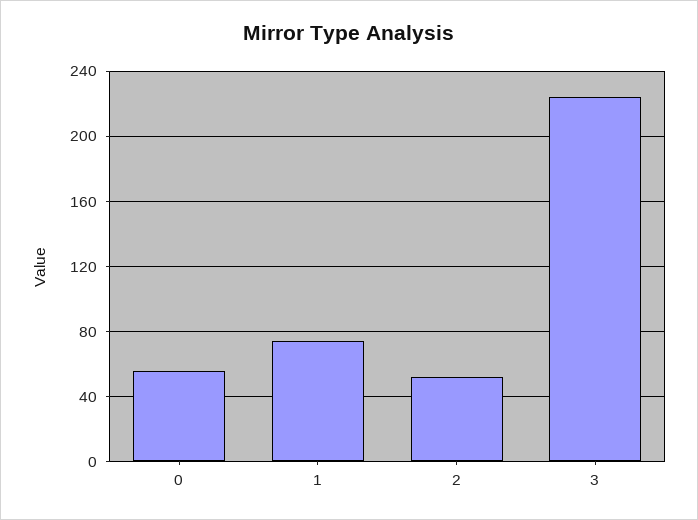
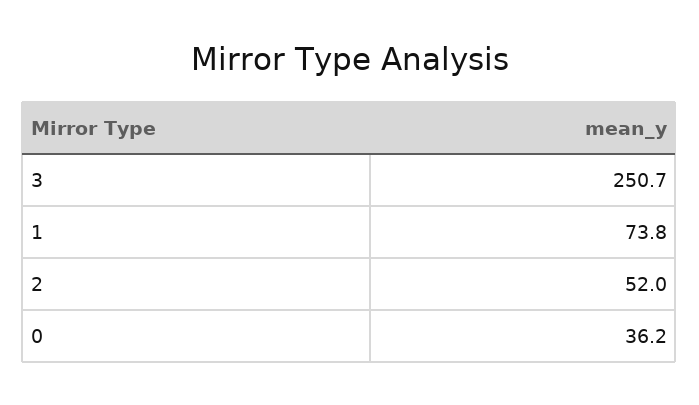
0: 55 -> 36.2
3: 225 -> 250.7

